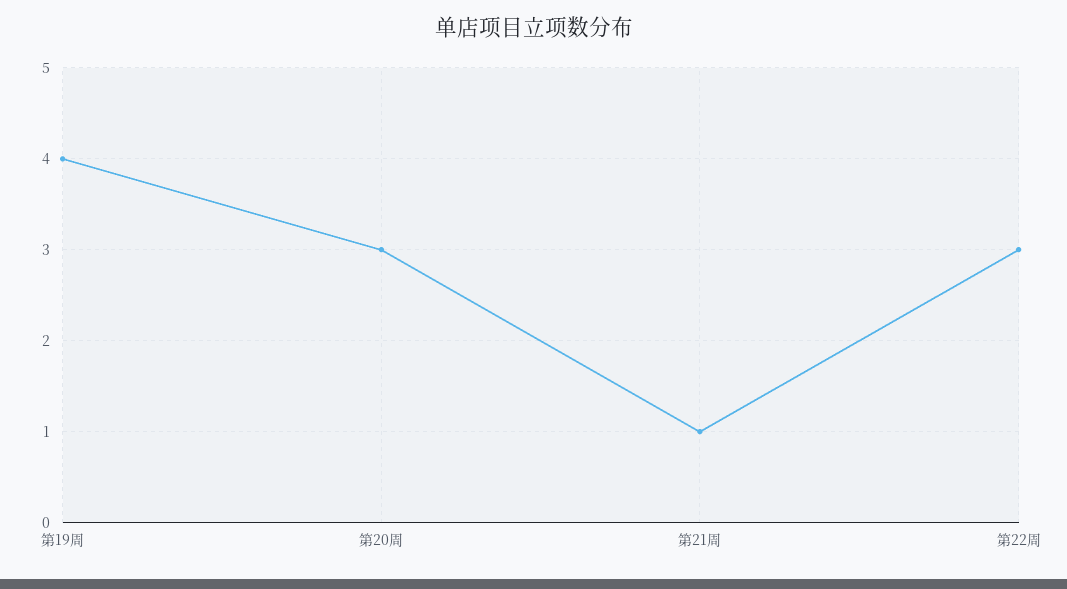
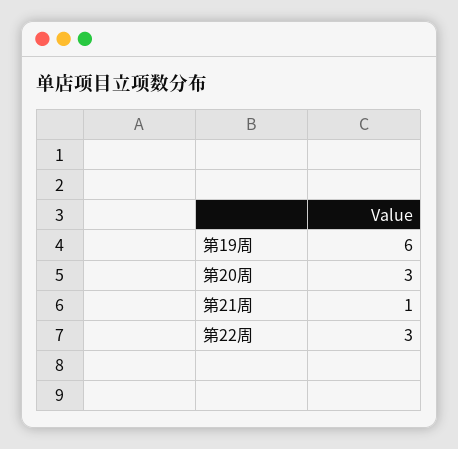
第19周: 4 -> 6

